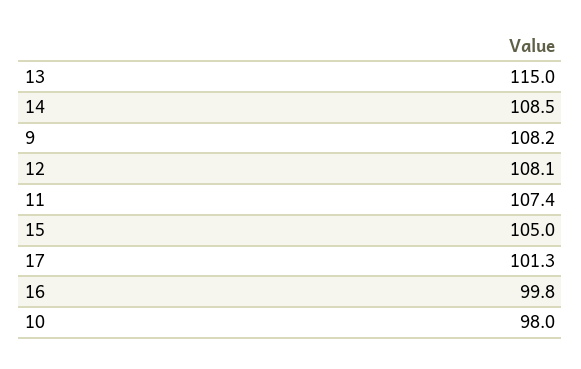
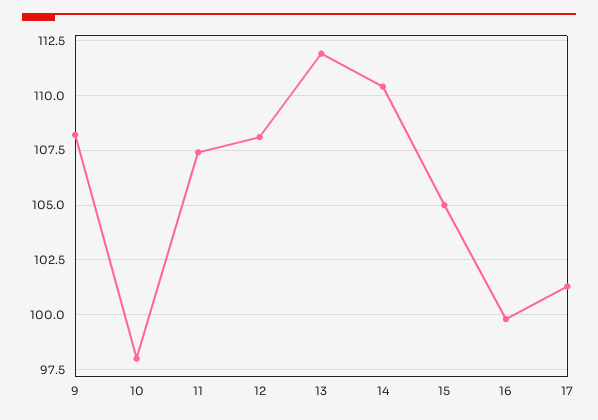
13: 115 -> 112
14: 108.5 -> 110.5

